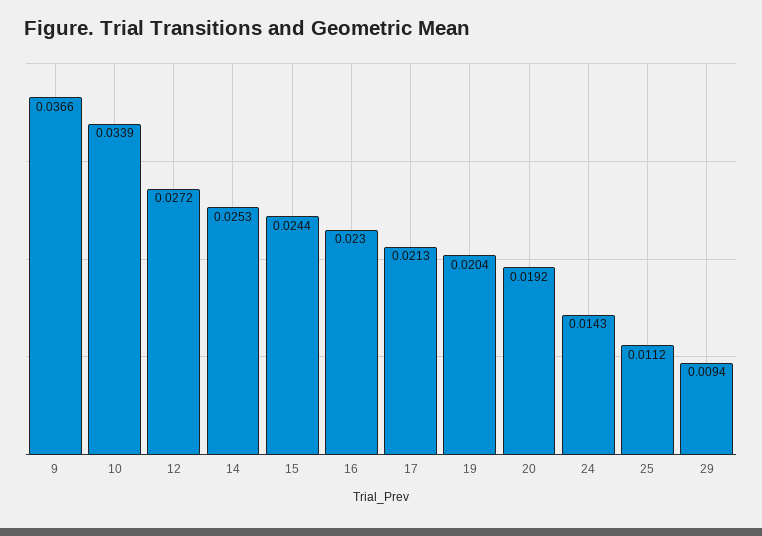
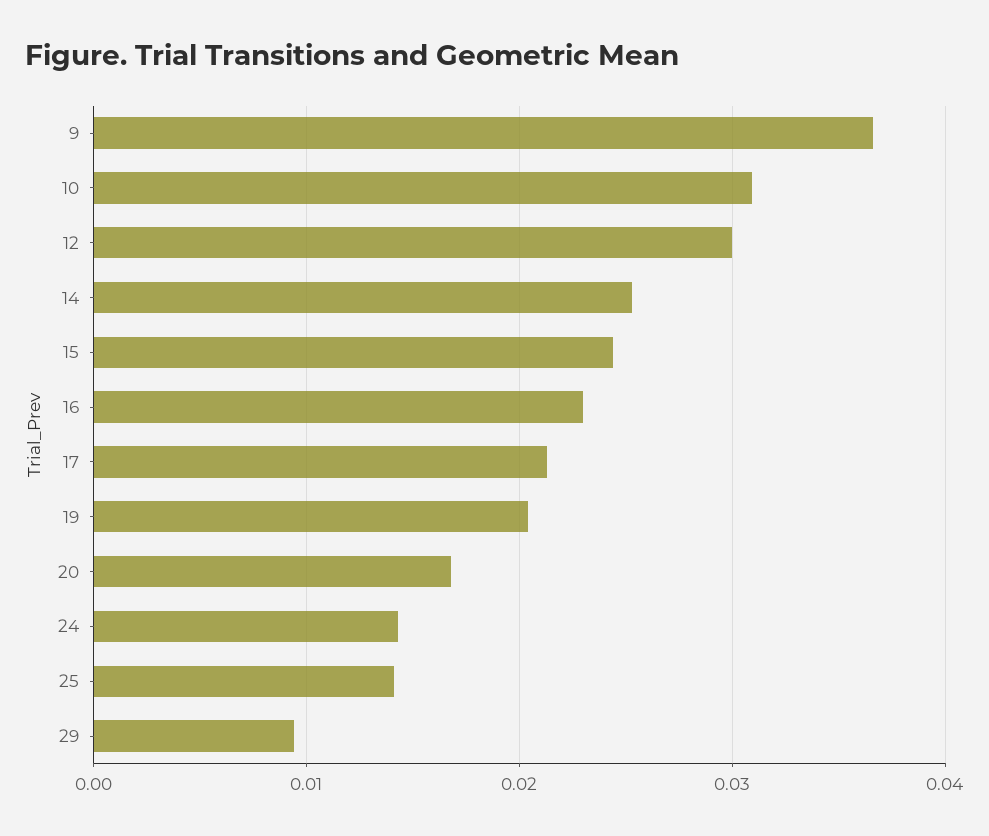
10: 0.0339 -> 0.031
12: 0.0272 -> 0.03
20: 0.0192 -> 0.017
25: 0.0112 -> 0.014

